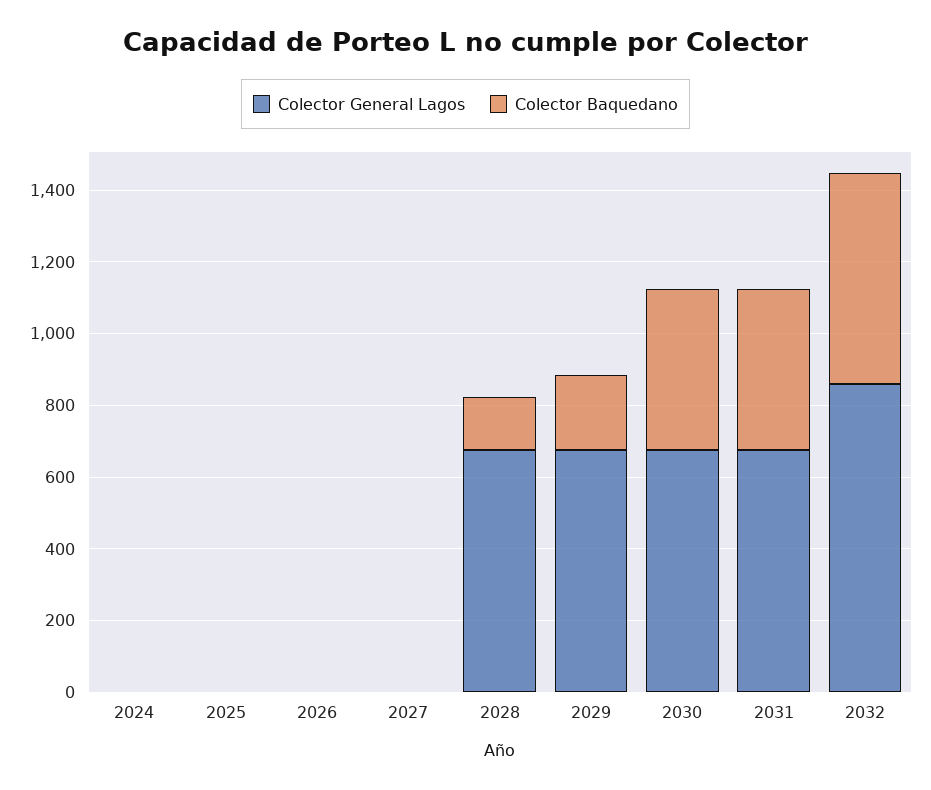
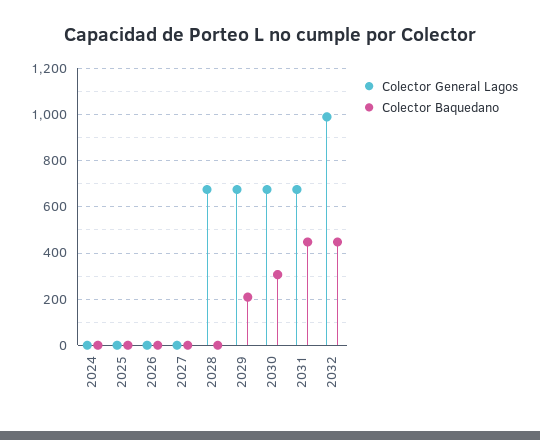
Colector Baquedano, 2028: 150 -> 0
Colector Baquedano, 2030: 450 -> 300
Colector General Lagos, 2032: 850 -> 1000
Colector Baquedano, 2032: 600 -> 450

